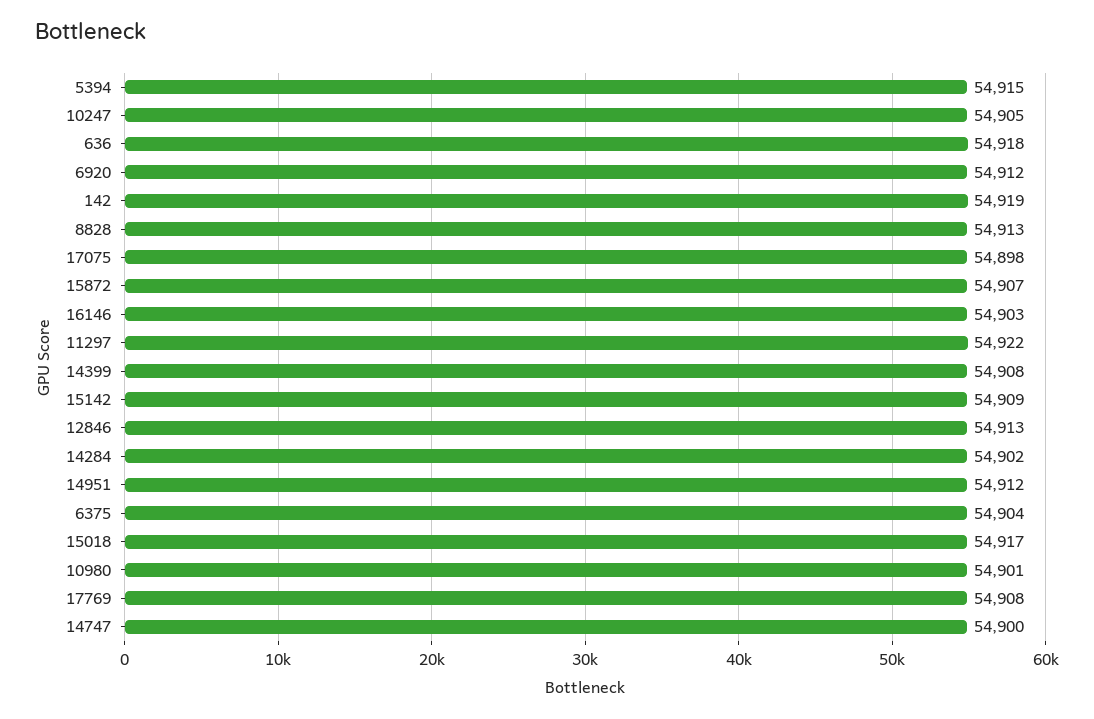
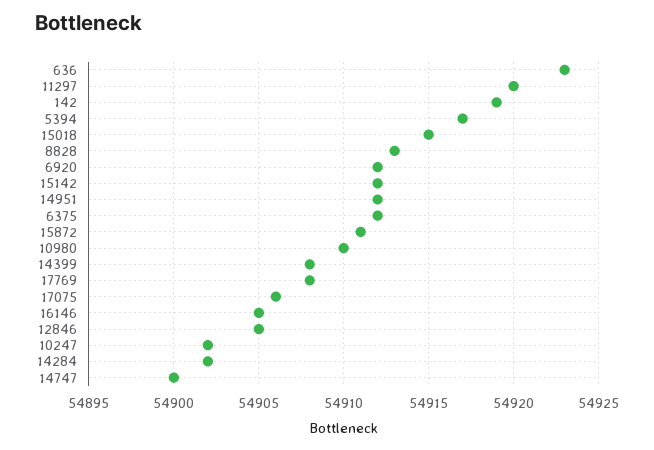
5394: 54915 -> 54917
10247: 54905 -> 54902
636: 54918 -> 54923
17075: 54898 -> 54906
15872: 54907 -> 54911
16146: 54903 -> 54905
11297: 54922 -> 54920
15142: 54909 -> 54912
12846: 54913 -> 54905
6375: 54904 -> 54912
15018: 54917 -> 54915
10980: 54901 -> 54910

